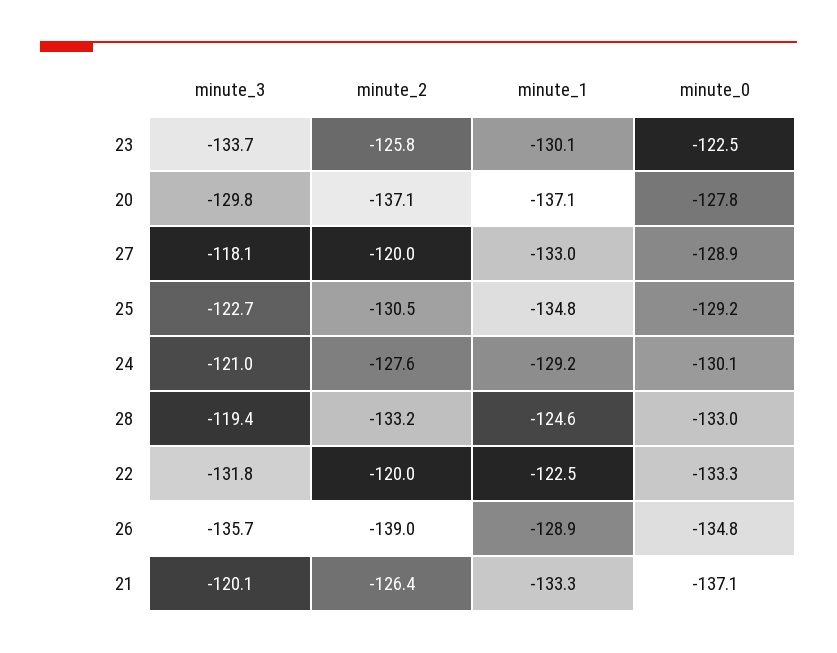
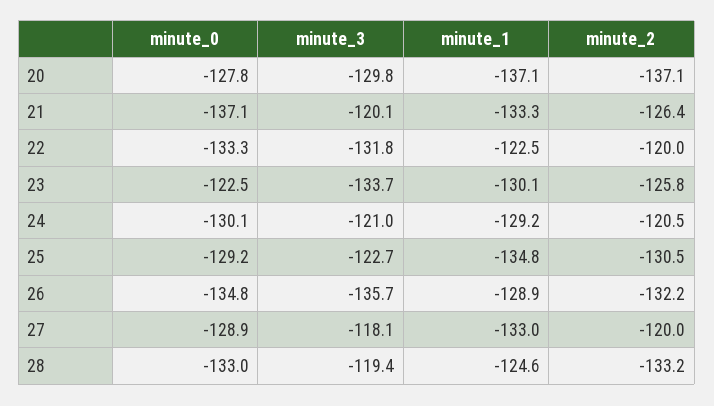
minute_2, 24: -127.6 -> -120.5
minute_2, 26: -139 -> -132.2

